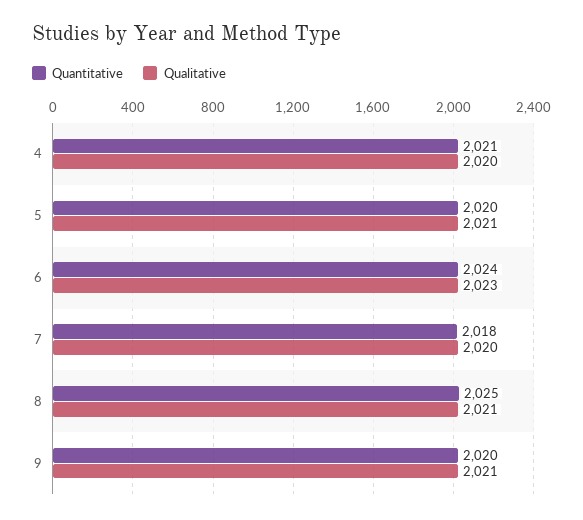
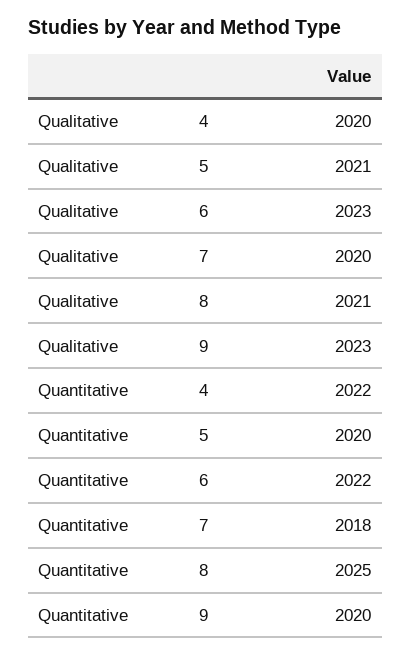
Quantitative, 4: 2021 -> 2022
Quantitative, 6: 2024 -> 2022
Qualitative, 9: 2021 -> 2023

